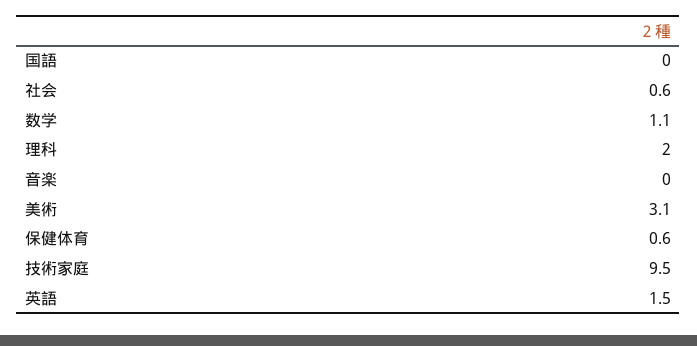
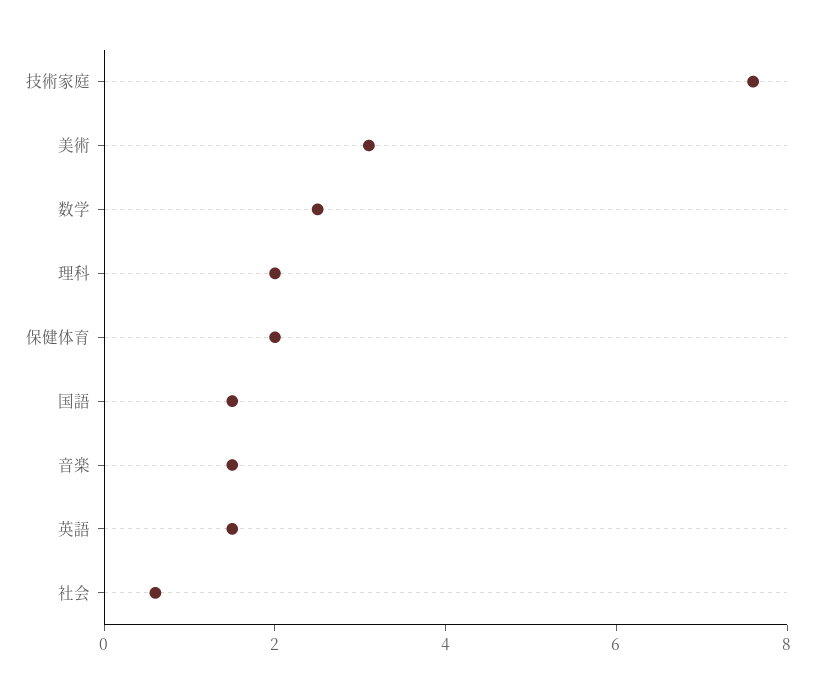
国語: 0 -> 1.5
数学: 1.1 -> 2.5
音楽: 0 -> 1.5
保健体育: 0.6 -> 2
技術家庭: 9.5 -> 7.5

